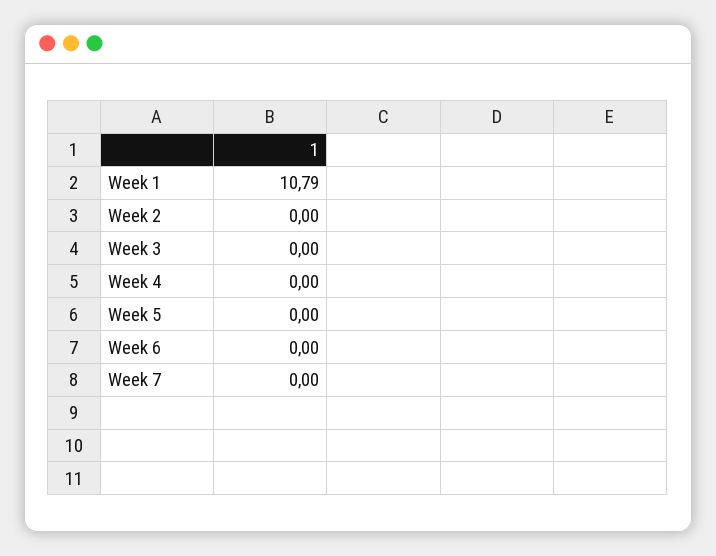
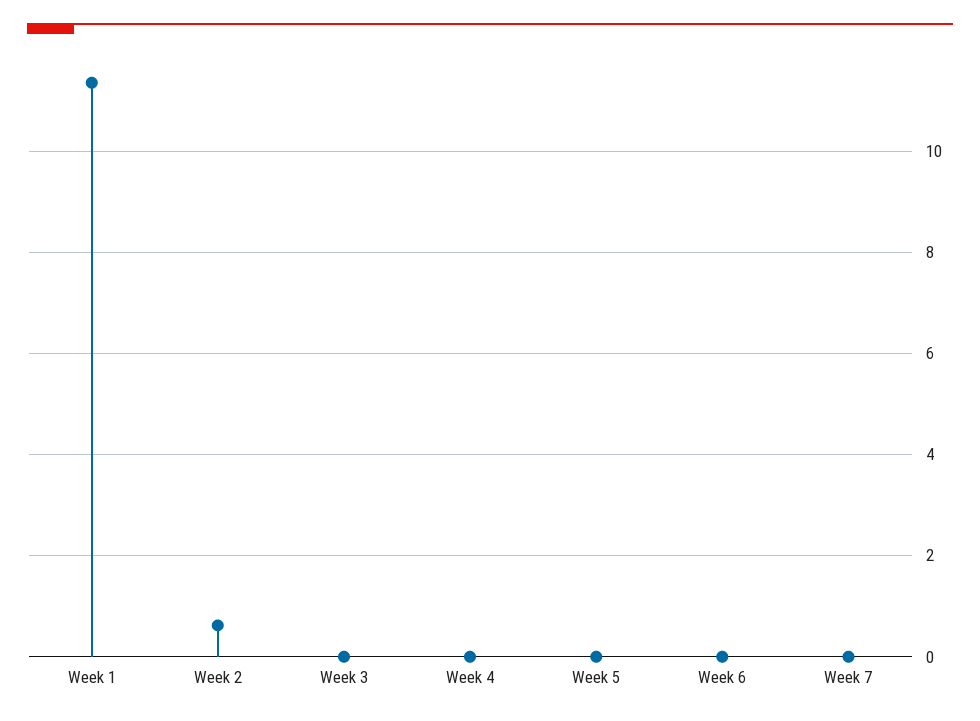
Week 1: 10.79 -> 11.4
Week 2: 0 -> 0.6

